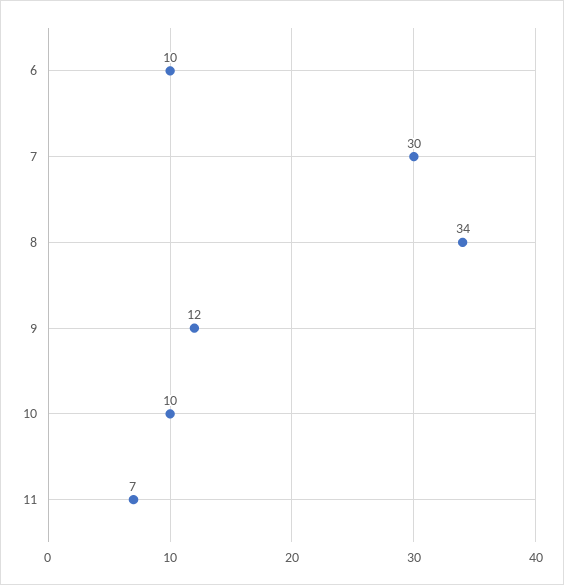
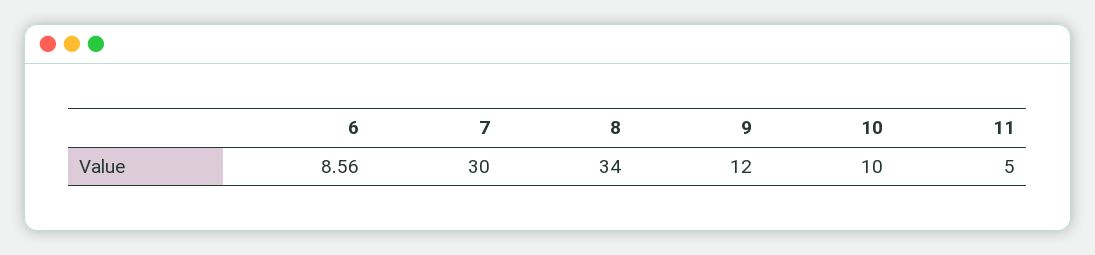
6: 10 -> 8.56
11: 7 -> 5

